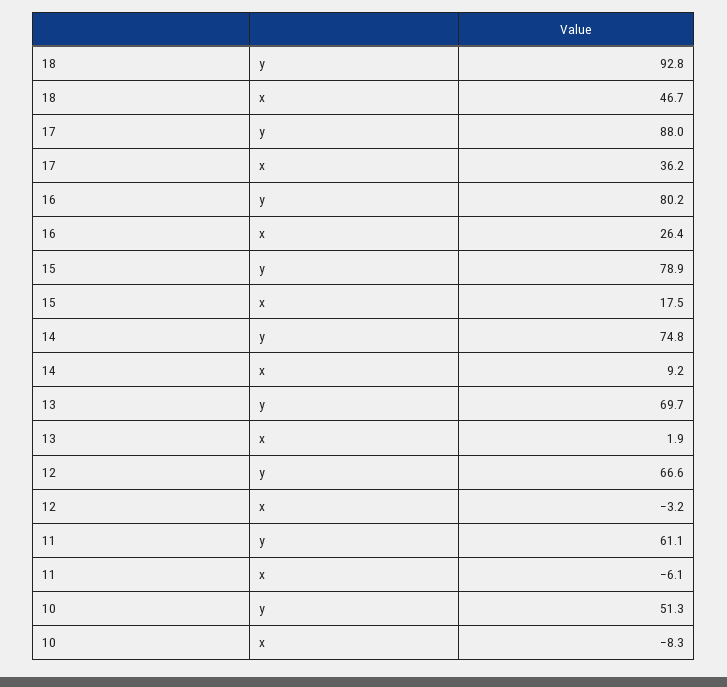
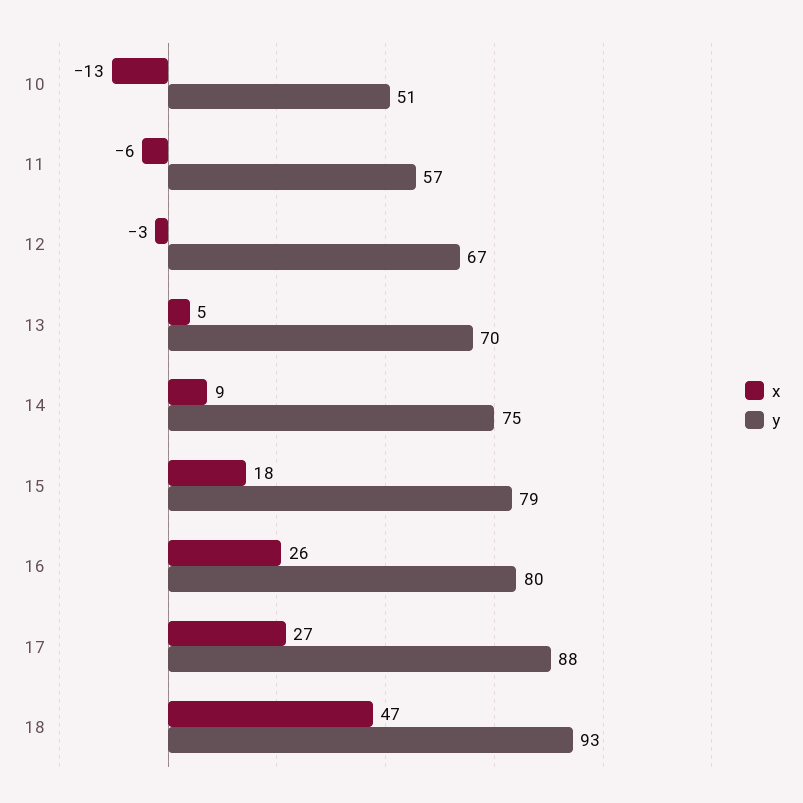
x, 17: 36.2 -> 27
x, 13: 1.9 -> 5
y, 11: 61.1 -> 57
x, 10: -8.3 -> -13

